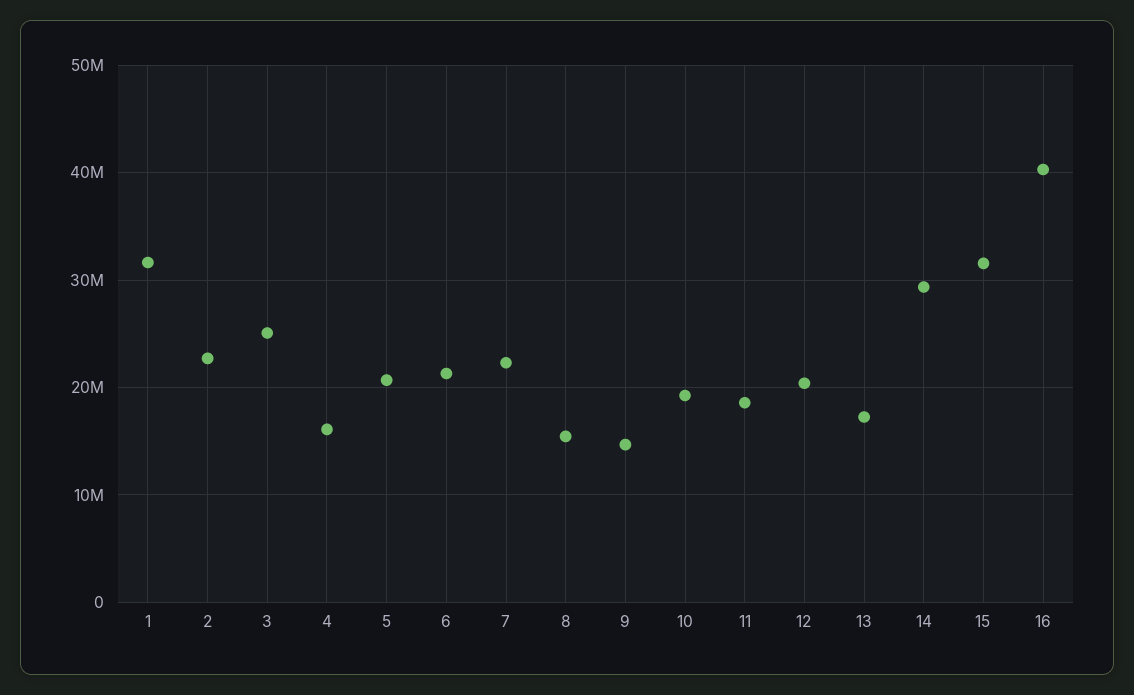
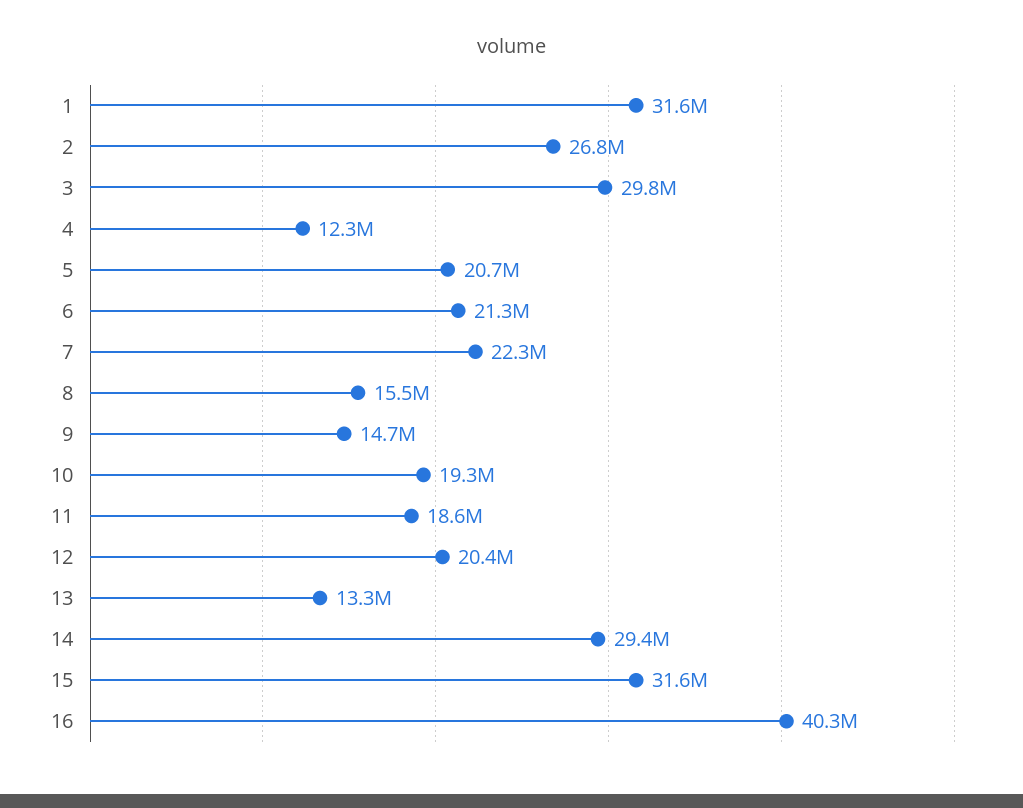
2: 23000000 -> 26800000
3: 25000000 -> 29800000
4: 16000000 -> 12300000
13: 17000000 -> 13300000

